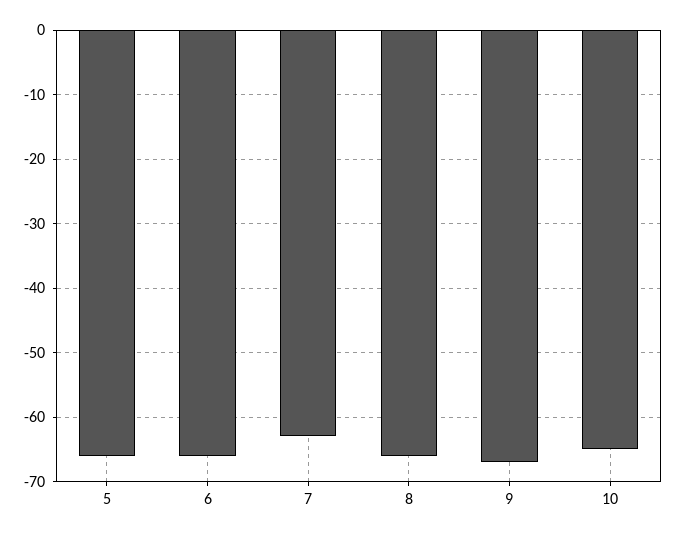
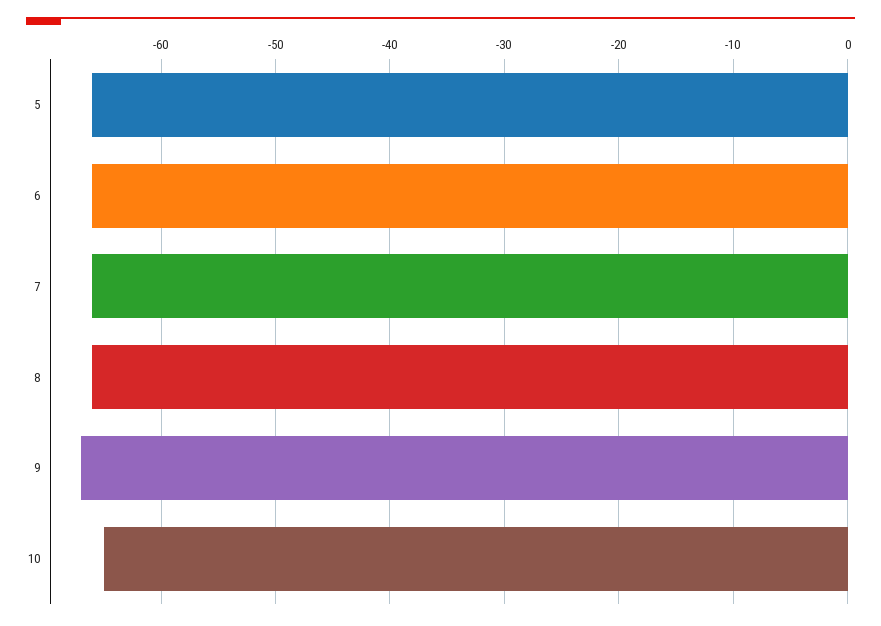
7: -63 -> -66

